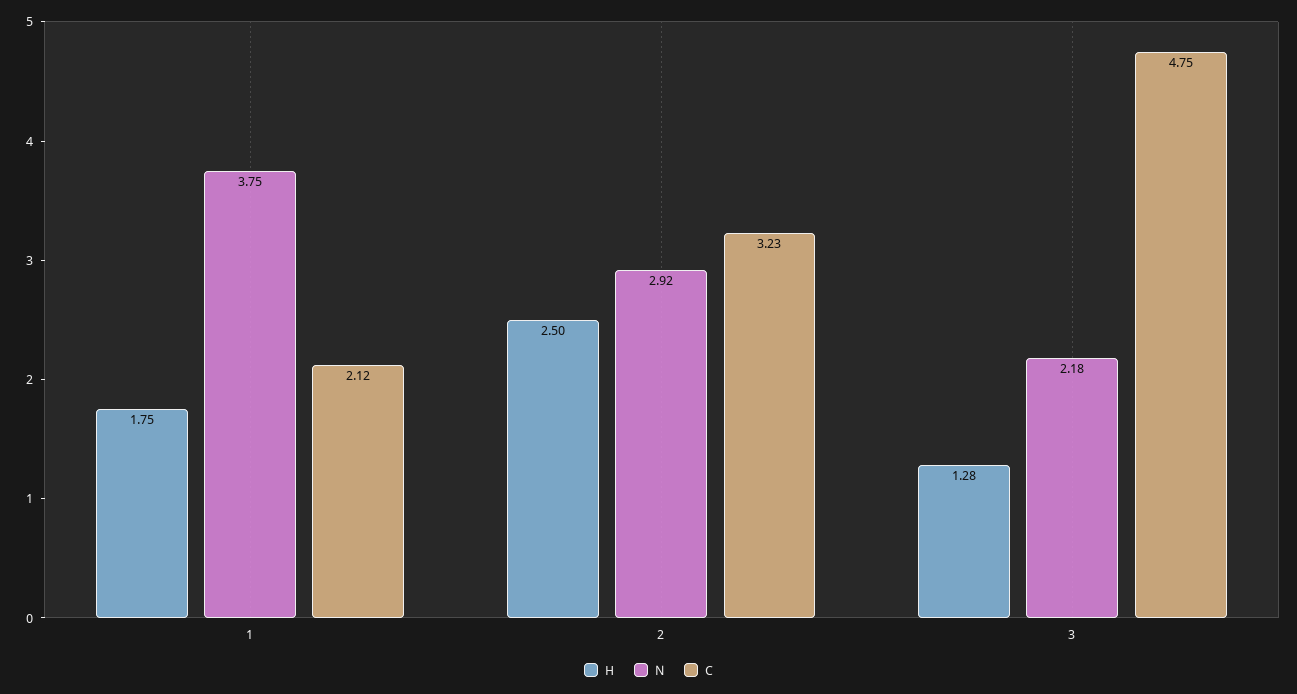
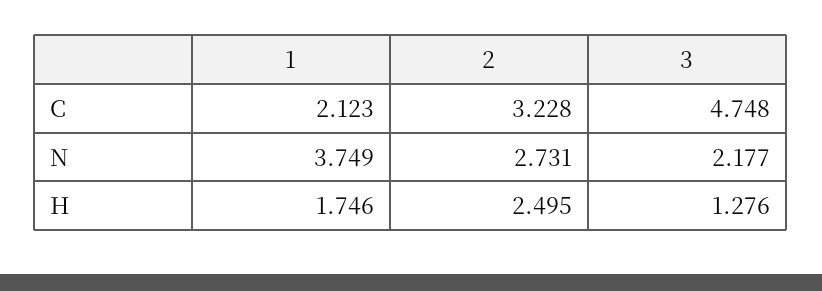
N, 2: 2.92 -> 2.731

